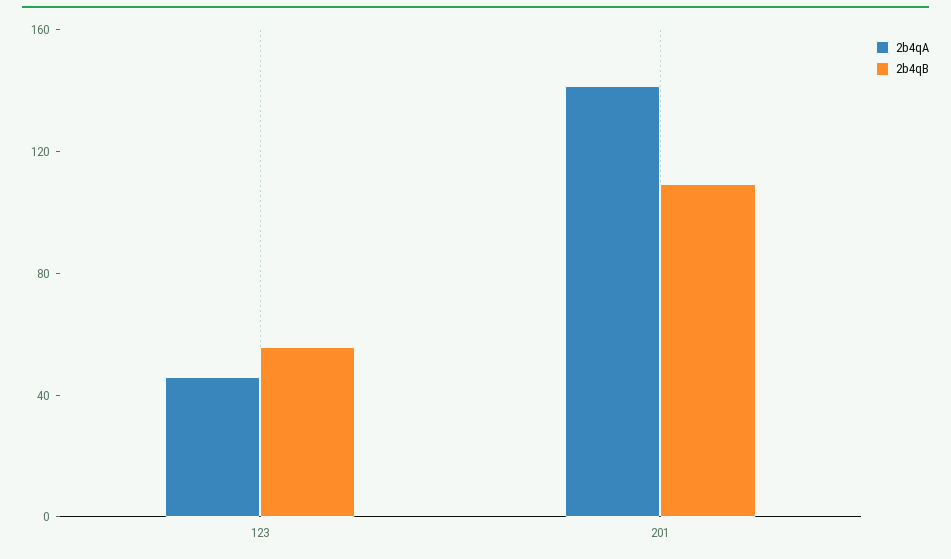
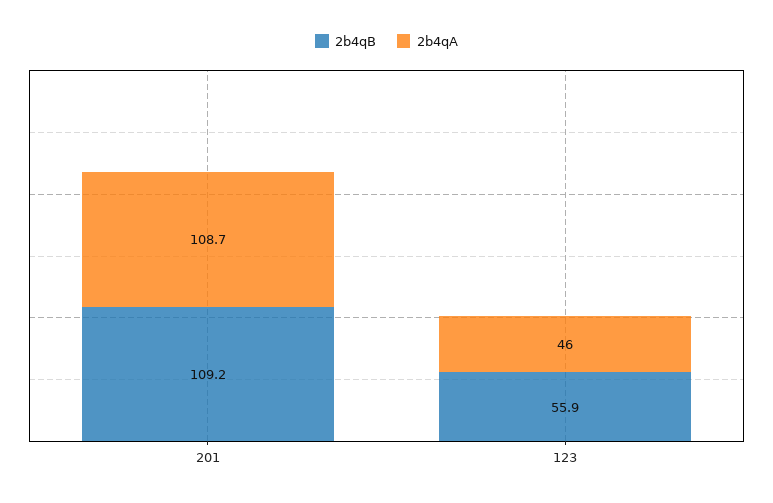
2b4qA, 201: 140 -> 108.7

